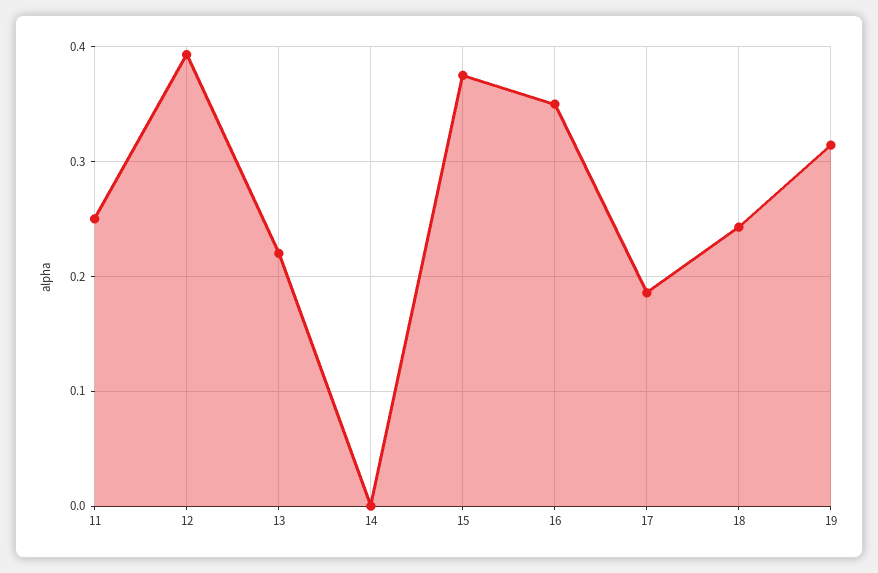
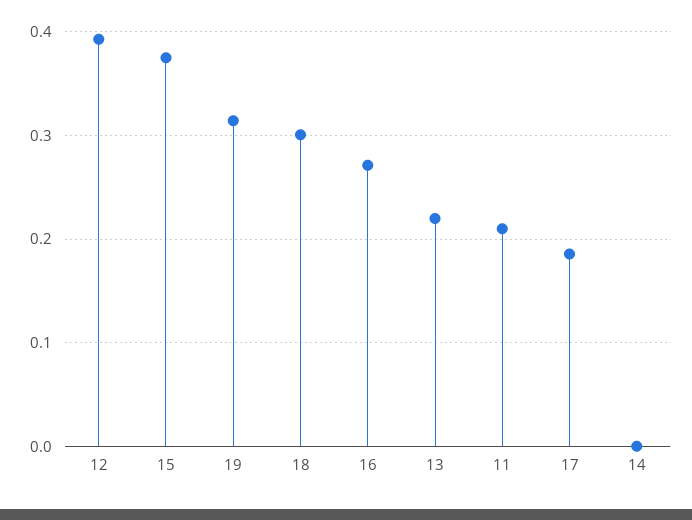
11: 0.25 -> 0.21
16: 0.35 -> 0.27
18: 0.24 -> 0.3

